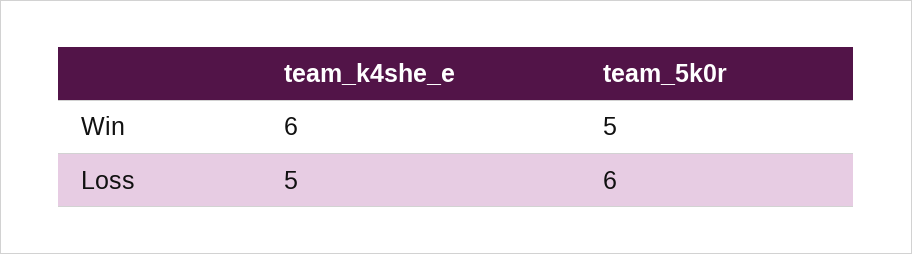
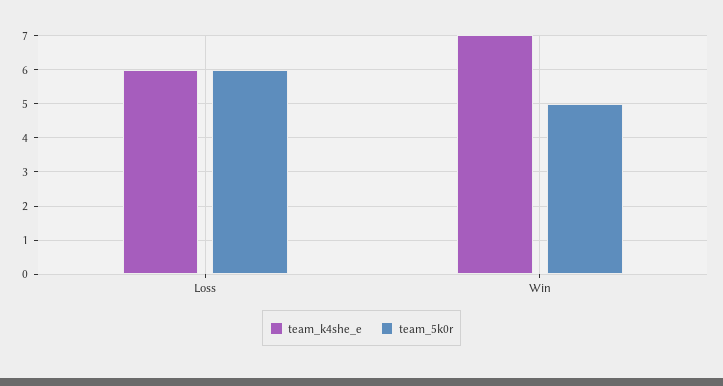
team_k4she_e, Win: 6 -> 7
team_k4she_e, Loss: 5 -> 6

